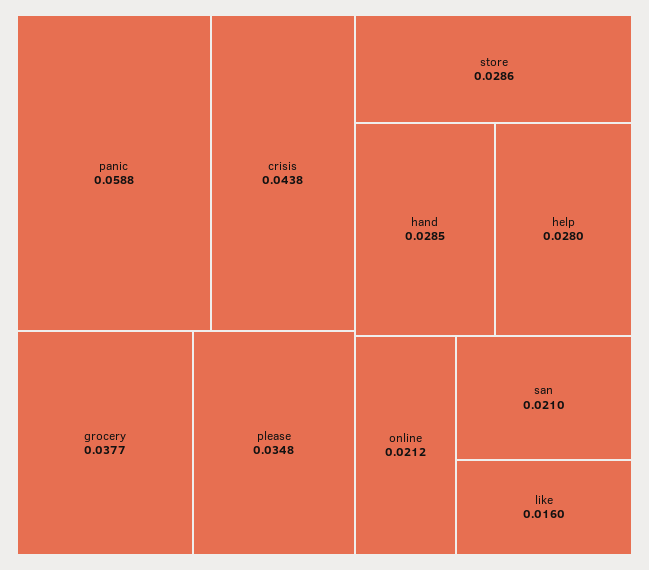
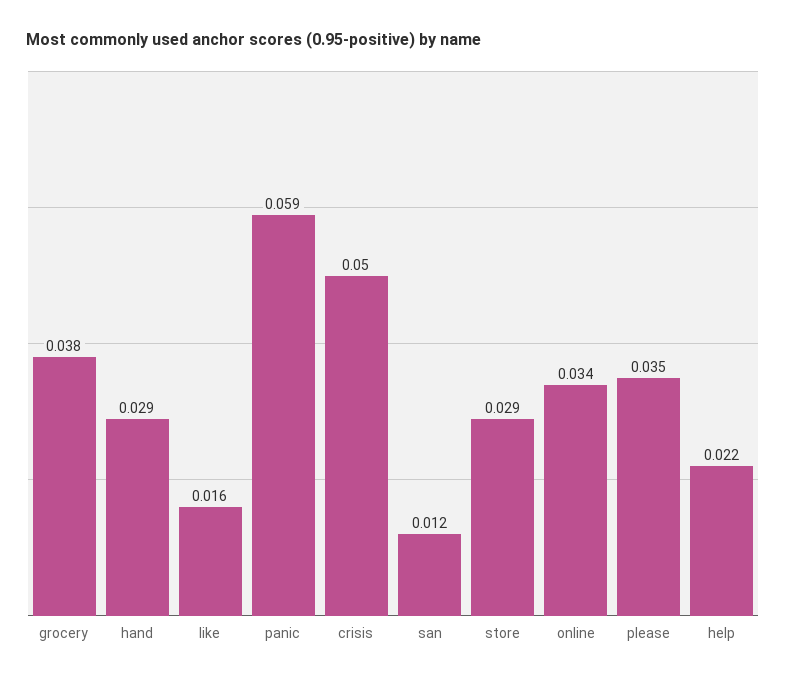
crisis: 0.0438 -> 0.05
help: 0.028 -> 0.022
online: 0.0212 -> 0.034
san: 0.021 -> 0.012

